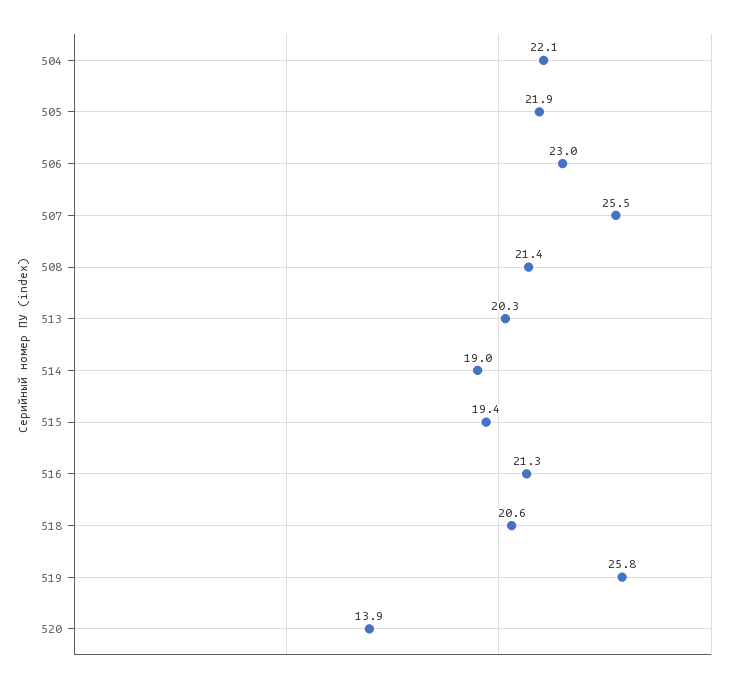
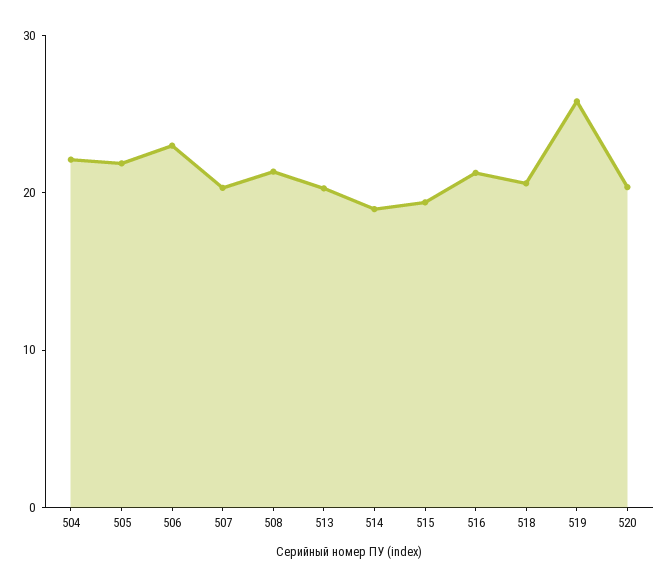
507: 25.5 -> 20
520: 13.9 -> 20

